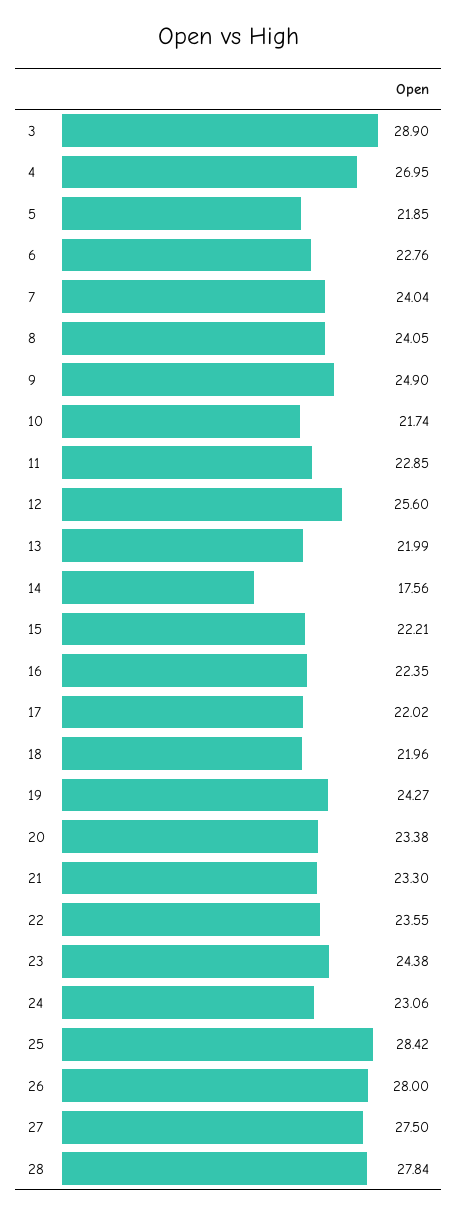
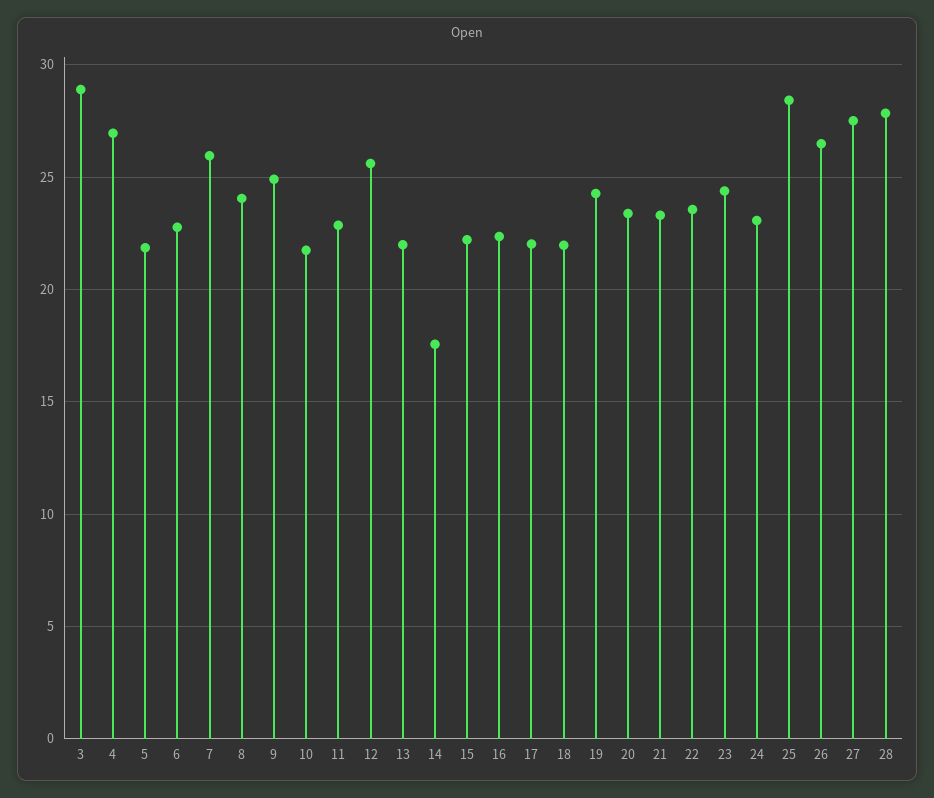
7: 24.04 -> 26
26: 28 -> 26.5

